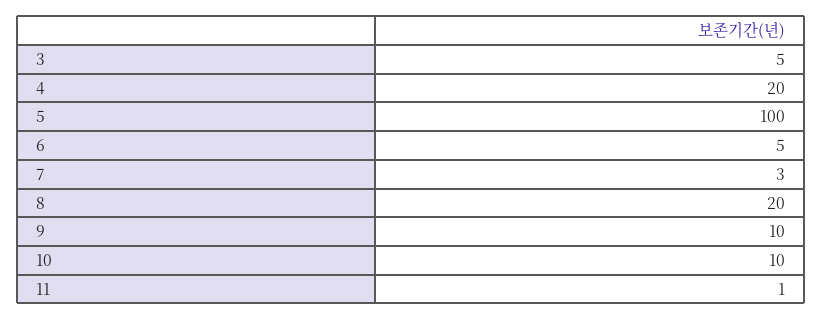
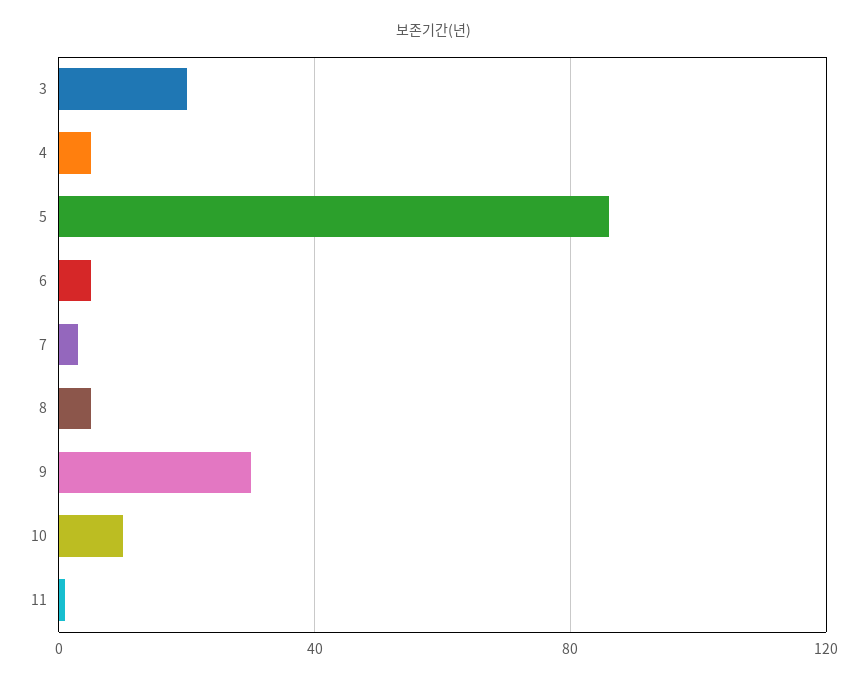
3: 5 -> 20
4: 20 -> 5
5: 100 -> 85
8: 20 -> 5
9: 10 -> 30

